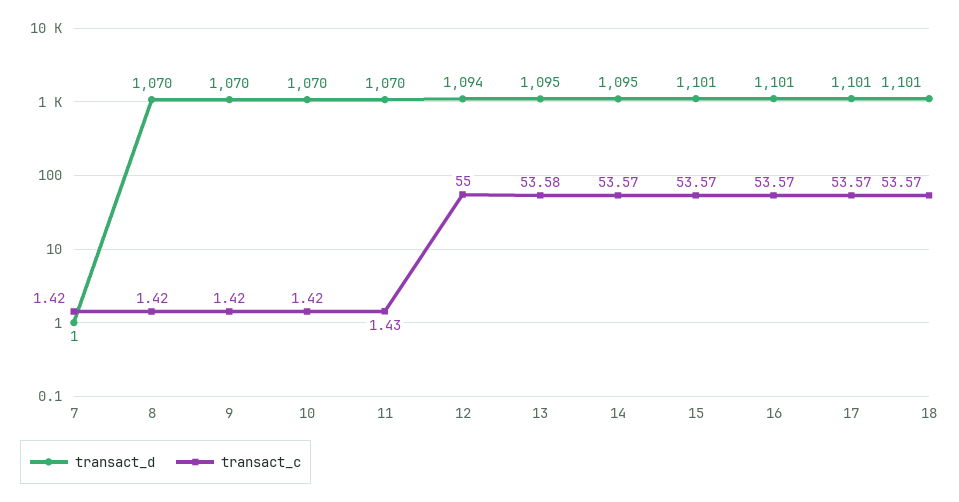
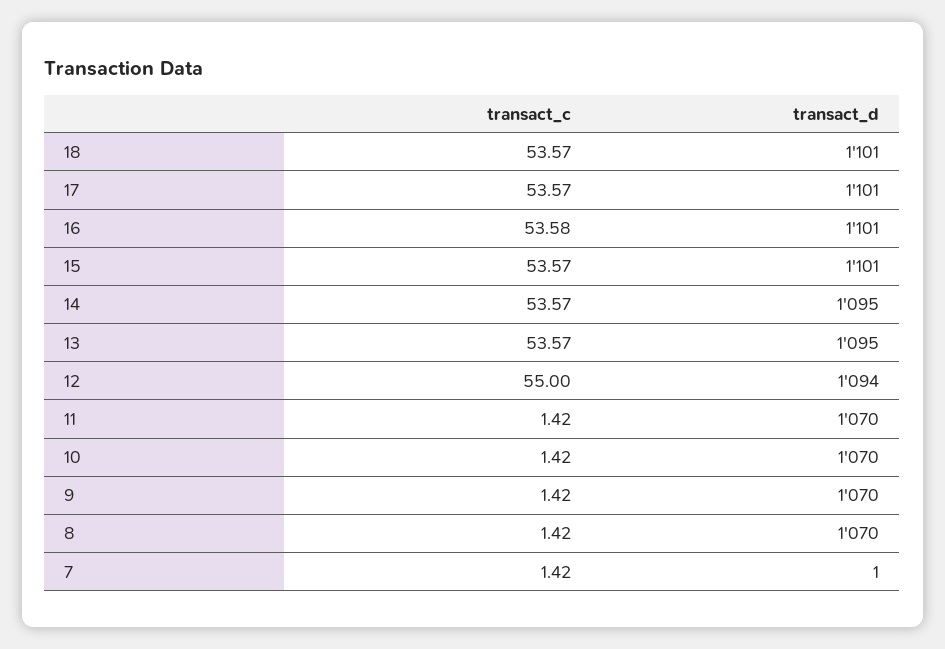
transact_c, 11: 1.43 -> 1.42
transact_c, 13: 53.58 -> 53.57
transact_c, 16: 53.57 -> 53.58

